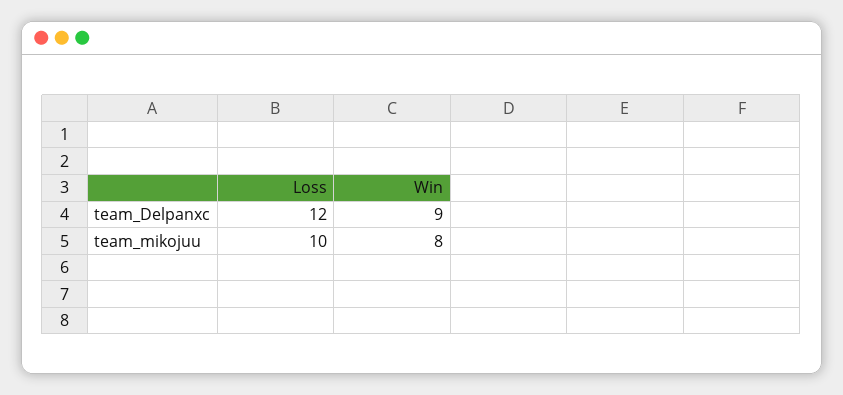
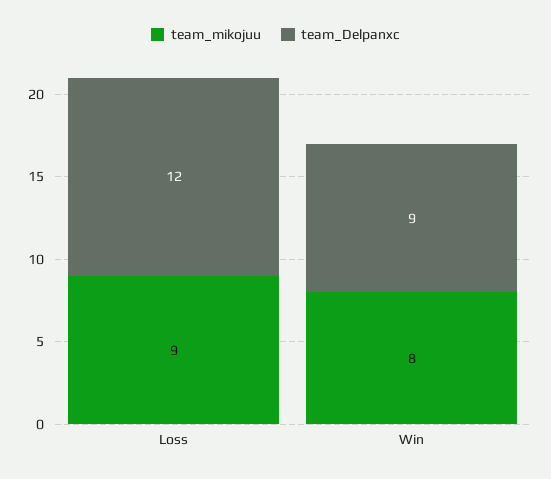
team_mikojuu, Loss: 10 -> 9

